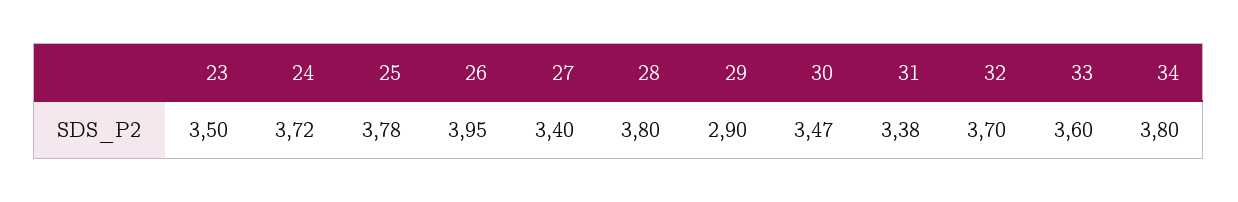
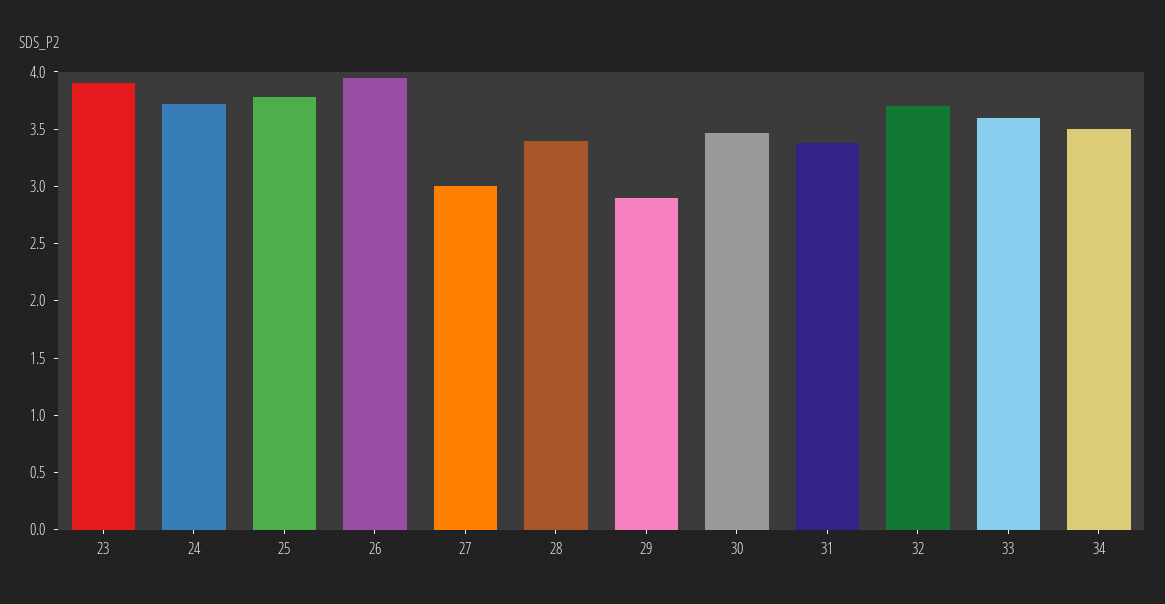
23: 3.5 -> 3.9
27: 3.4 -> 3
28: 3.8 -> 3.4
34: 3.8 -> 3.5

